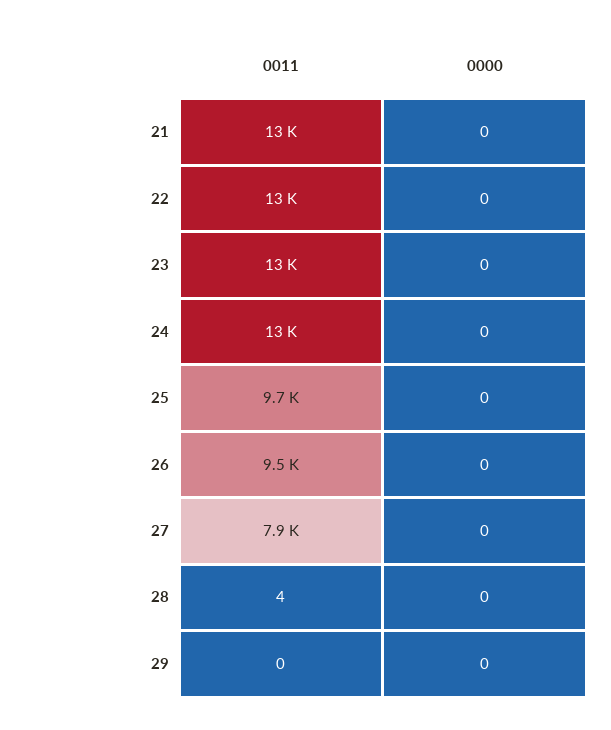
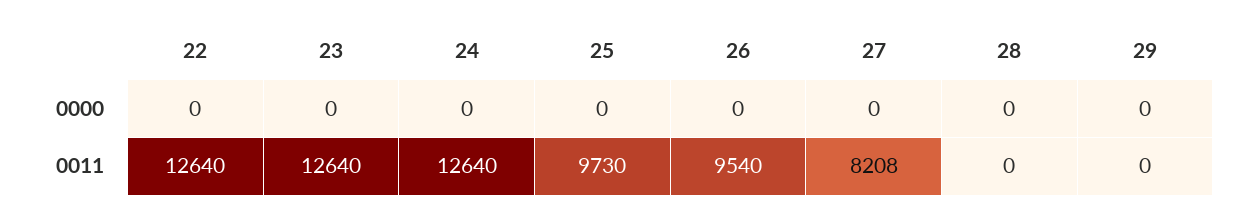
0011, 21: 13000 -> none
0000, 21: 0 -> none
0011, 27: 7900 -> 8208
0011, 28: 4 -> 0

